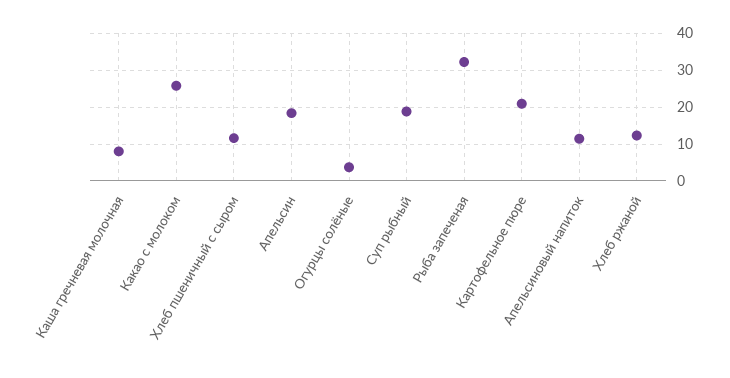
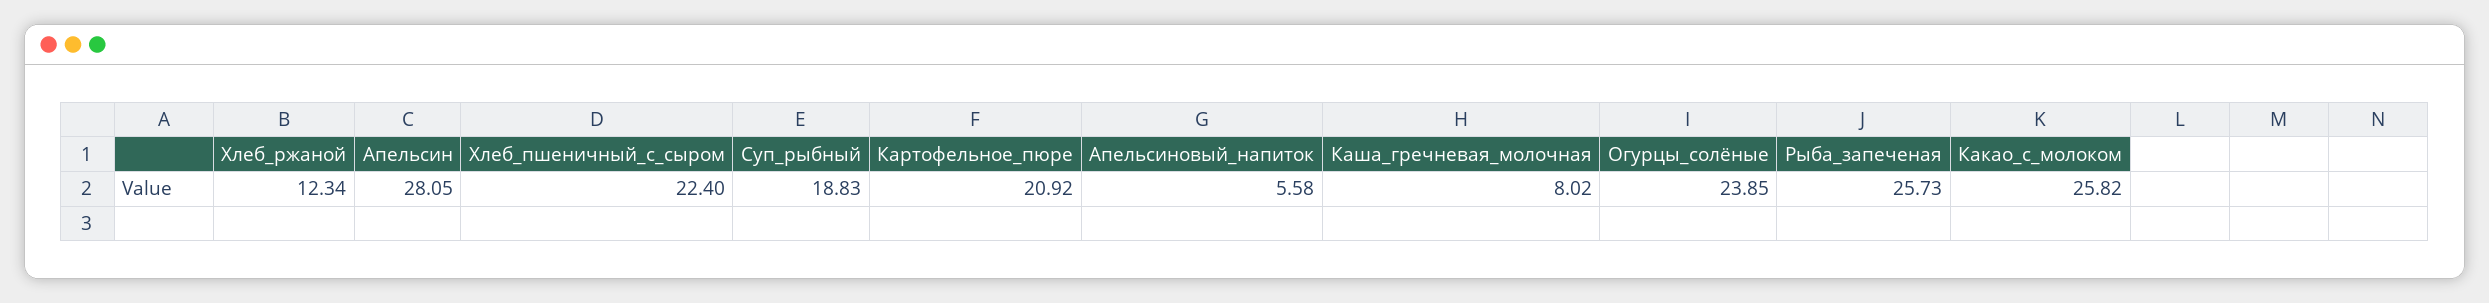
Хлеб пшеничный с сыром: 12 -> 22.4
Апельсин: 18 -> 28.05
Огурцы солёные: 4 -> 23.85
Рыба запеченая: 32 -> 25.73
Апельсиновый напиток: 12 -> 5.58

